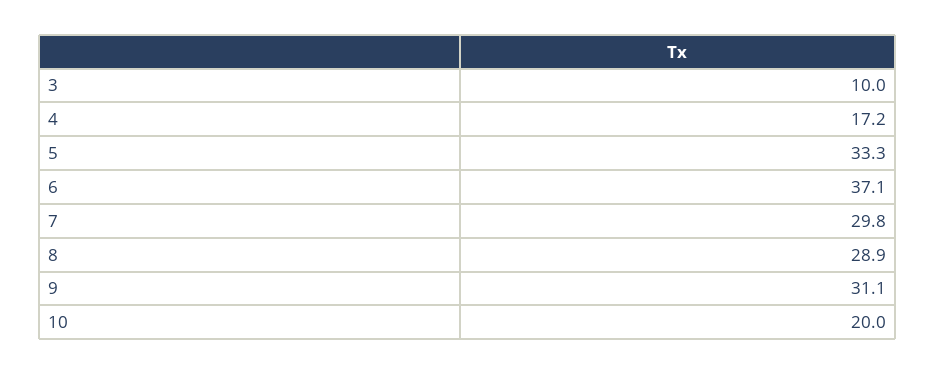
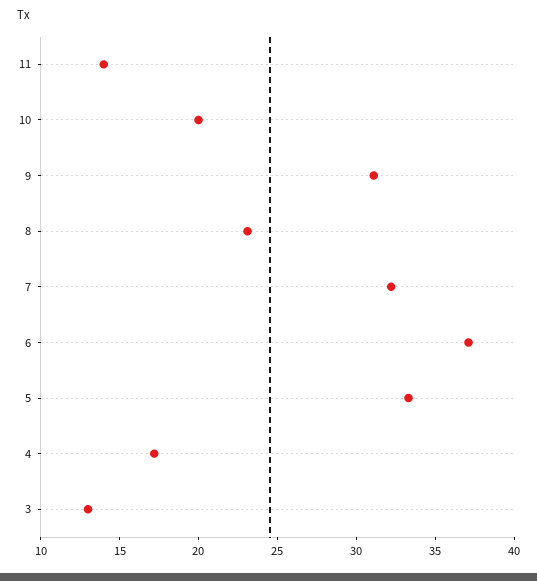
3: 10 -> 13
7: 29.8 -> 32
8: 28.9 -> 23
11: none -> 14

